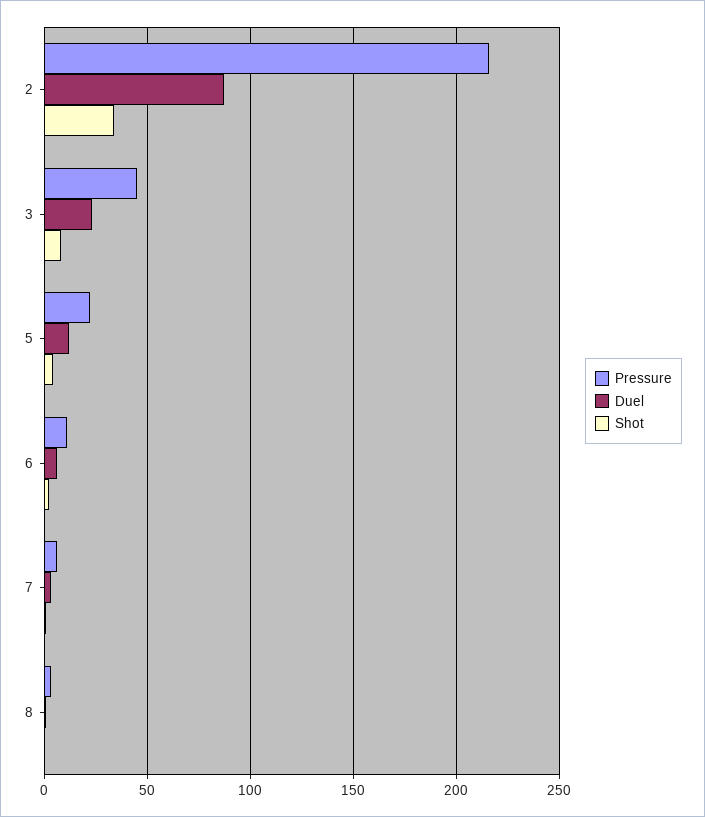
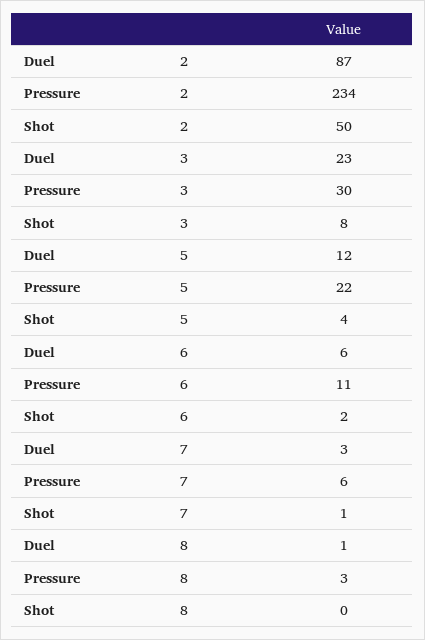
Pressure, 2: 215 -> 234
Shot, 2: 35 -> 50
Pressure, 3: 45 -> 30

